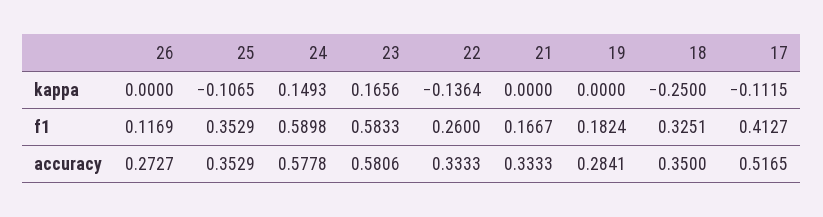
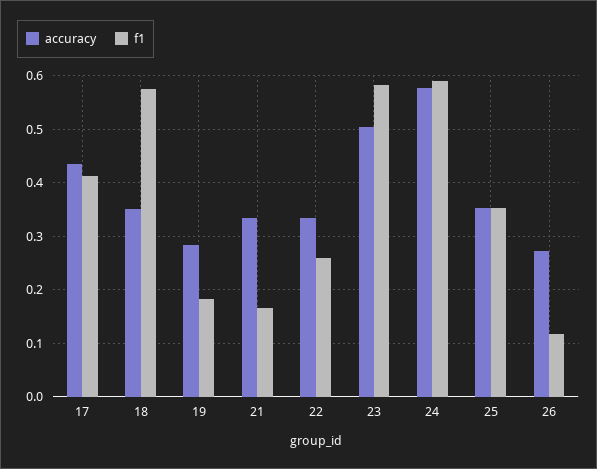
kappa, 26: 0 -> none
kappa, 25: -0.1065 -> none
kappa, 24: 0.1493 -> none
kappa, 23: 0.1656 -> none
kappa, 22: -0.1364 -> none
kappa, 21: 0 -> none
kappa, 19: 0 -> none
kappa, 18: -0.25 -> none
kappa, 17: -0.1115 -> none
f1, 18: 0.3251 -> 0.58
accuracy, 23: 0.5806 -> 0.5
accuracy, 17: 0.5165 -> 0.44

